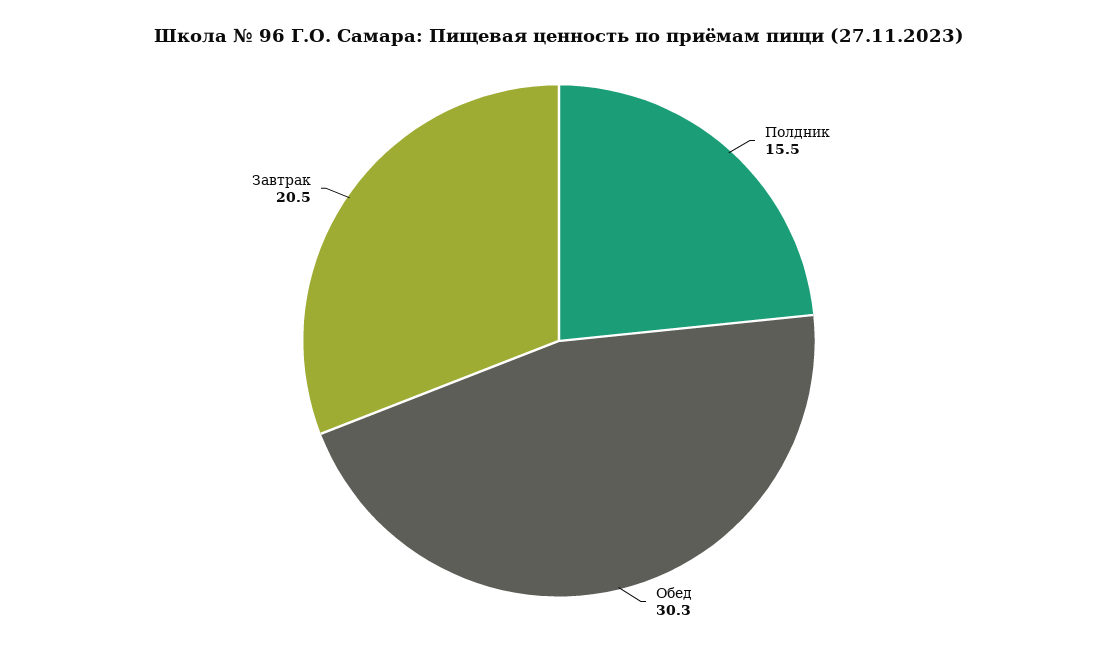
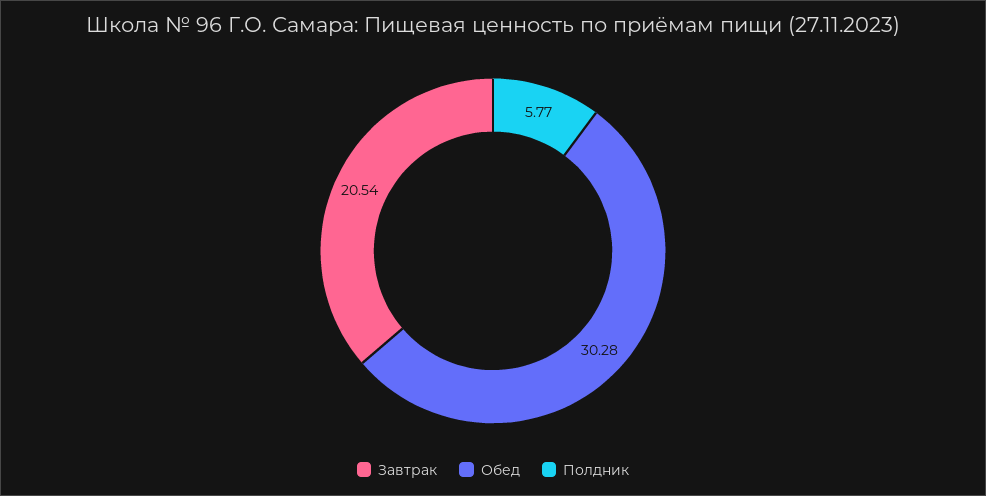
Полдник: 15.5 -> 5.77

